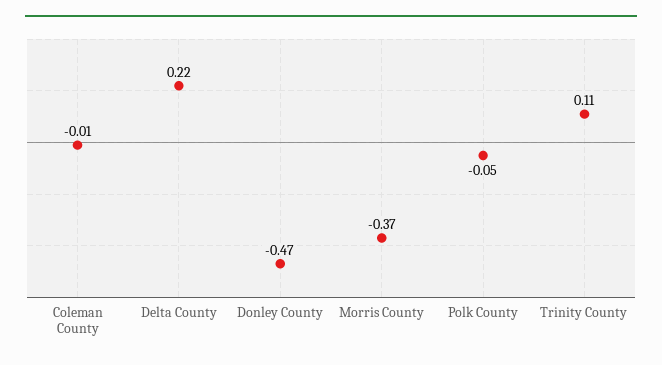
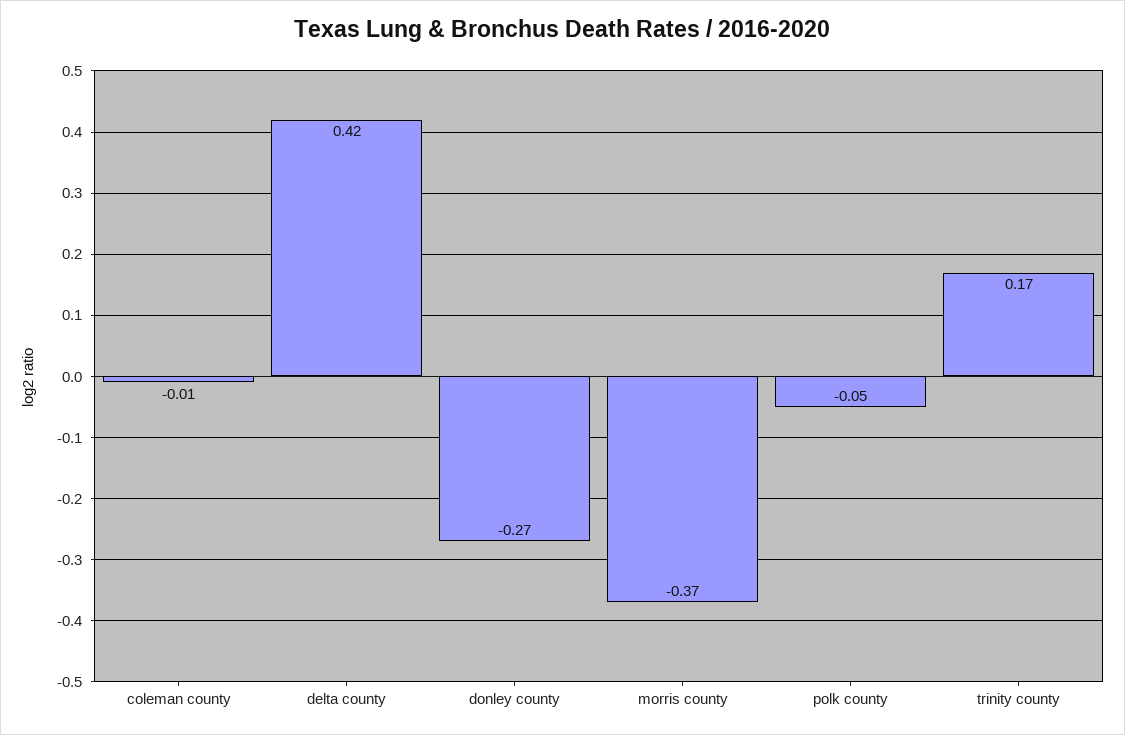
Delta County: 0.22 -> 0.42
Donley County: -0.47 -> -0.27
Trinity County: 0.11 -> 0.17

